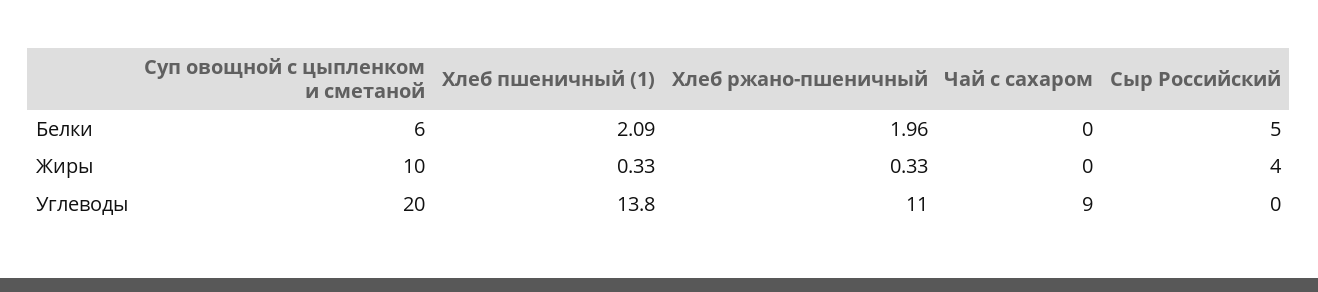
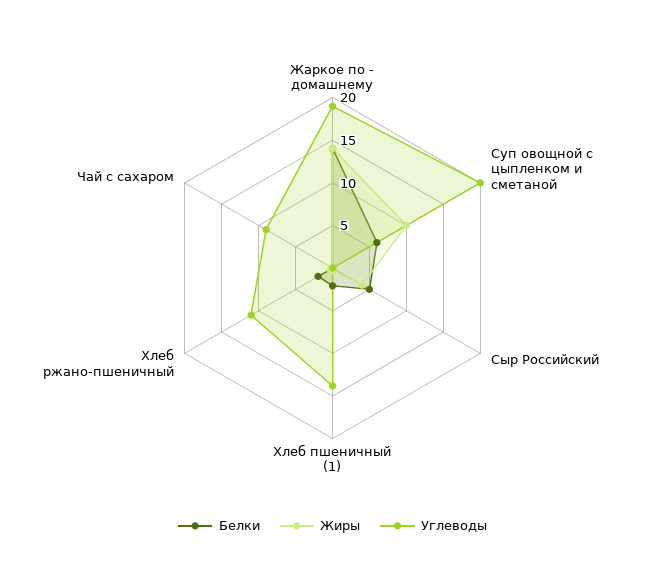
Белки, Жаркое по - домашнему: none -> 14
Жиры, Жаркое по - домашнему: none -> 14
Углеводы, Жаркое по - домашнему: none -> 19

